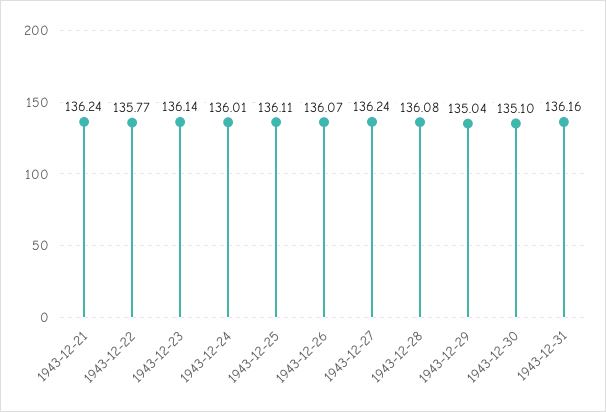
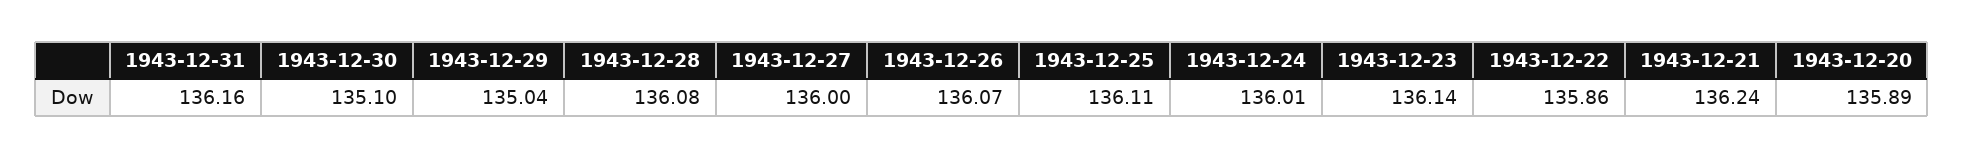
1943-12-22: 135.77 -> 135.86
1943-12-27: 136.24 -> 136
1943-12-20: none -> 135.89

